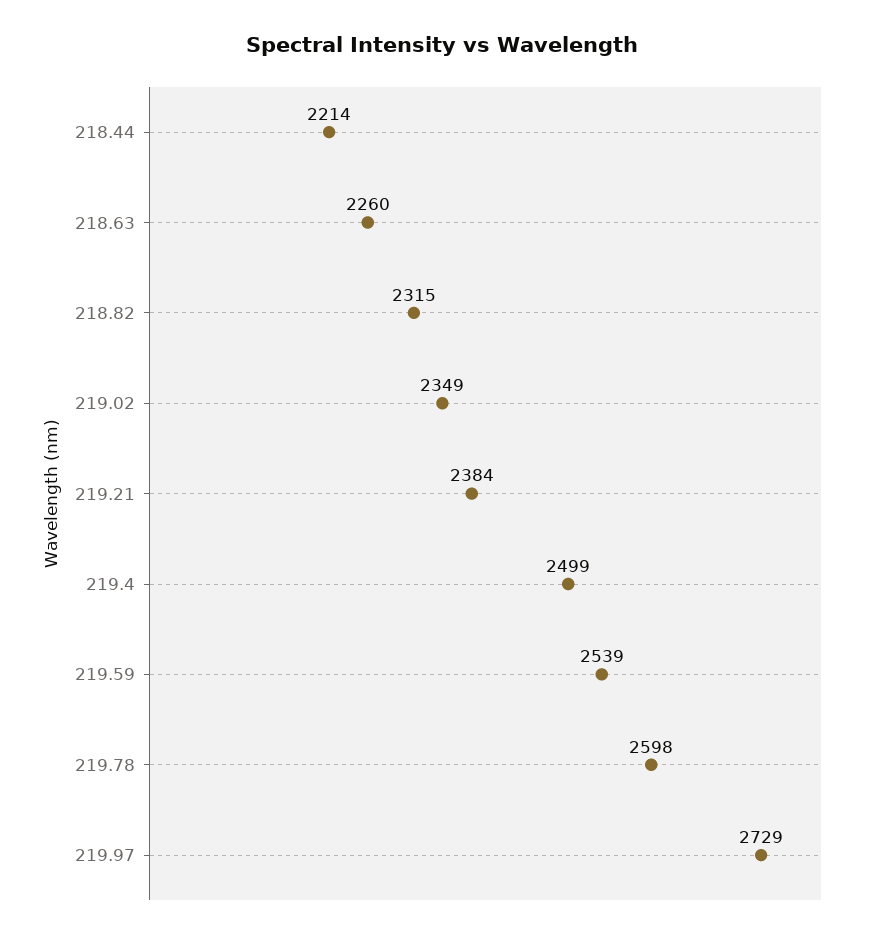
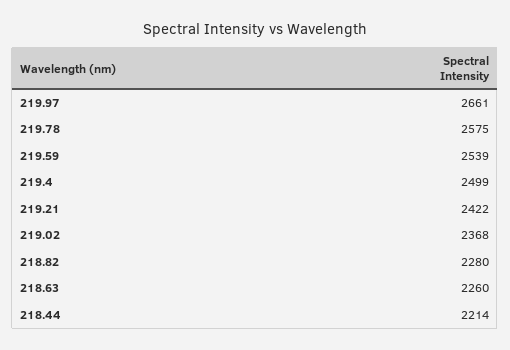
218.82: 2315 -> 2280
219.02: 2349 -> 2368
219.21: 2384 -> 2422
219.78: 2598 -> 2575
219.97: 2729 -> 2661

